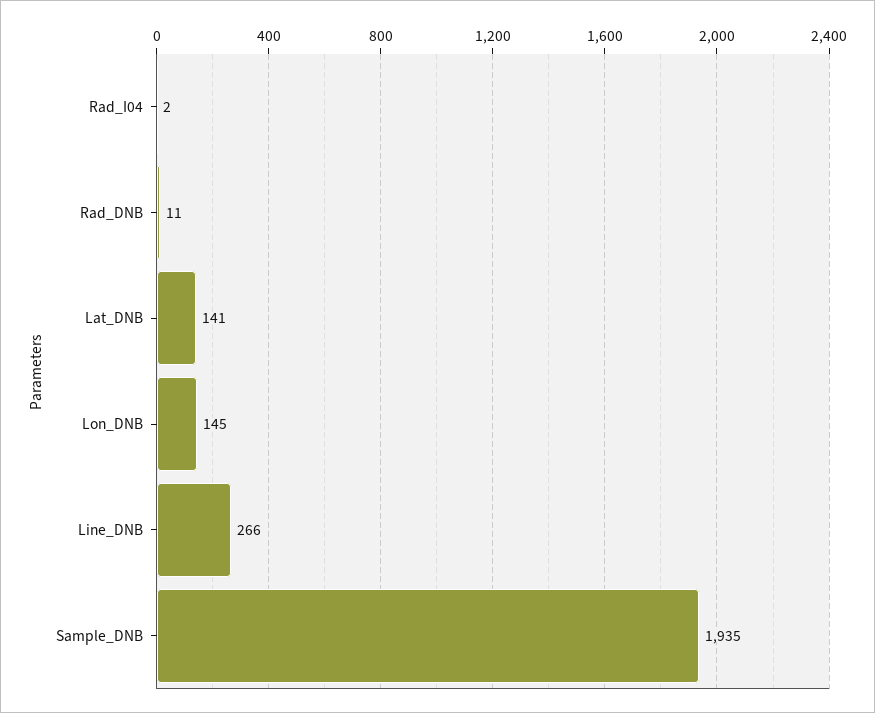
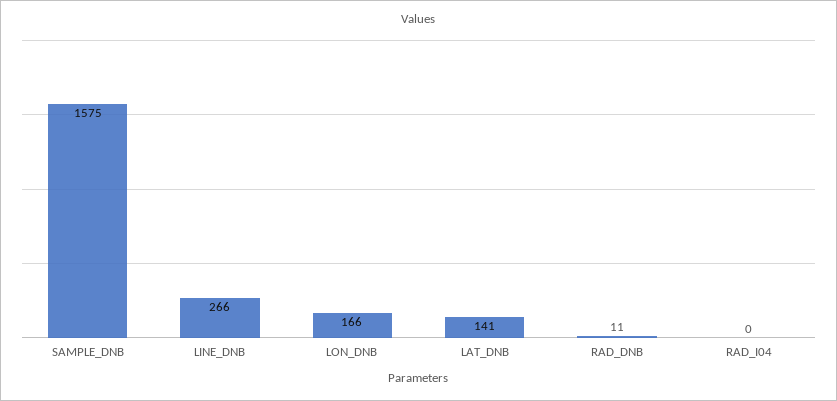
Rad_I04: 2 -> 0
Lon_DNB: 145 -> 166
Sample_DNB: 1935 -> 1575

